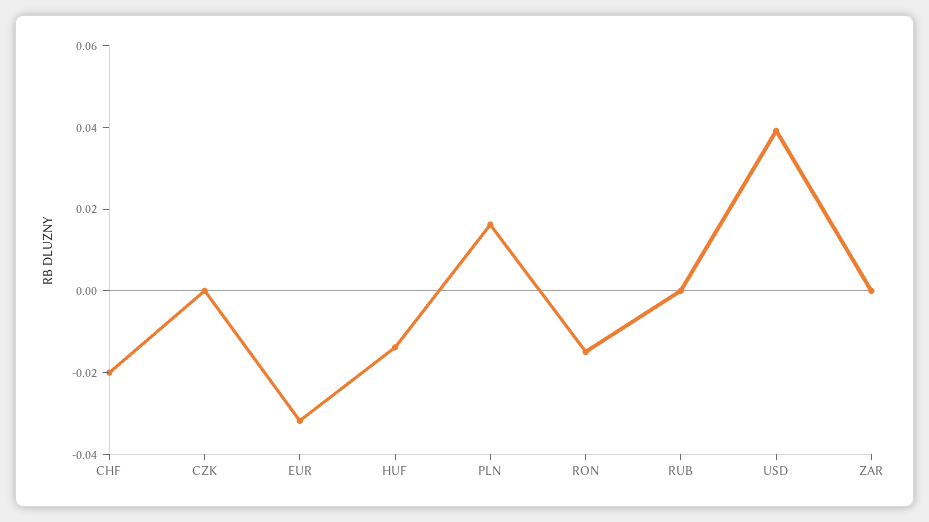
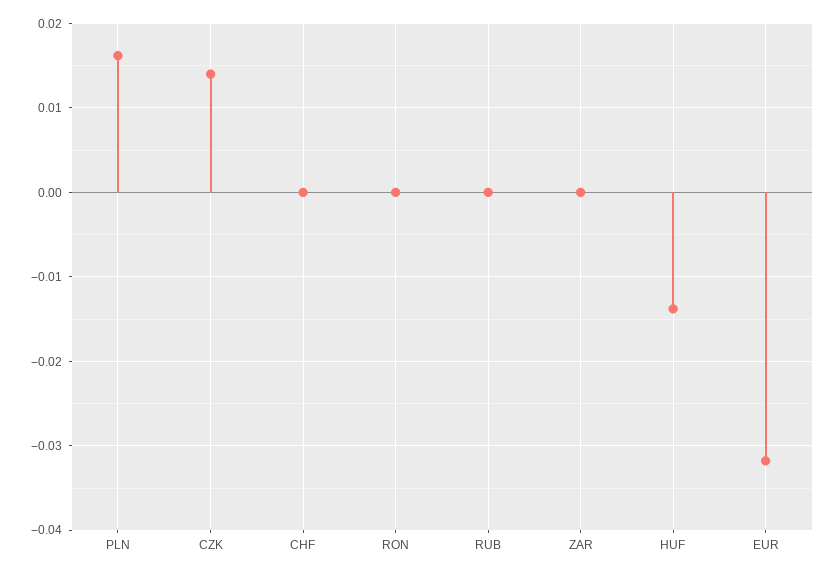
CHF: -0.02 -> 0
CZK: 0 -> 0.014
RON: -0.015 -> 0
USD: 0.04 -> none

